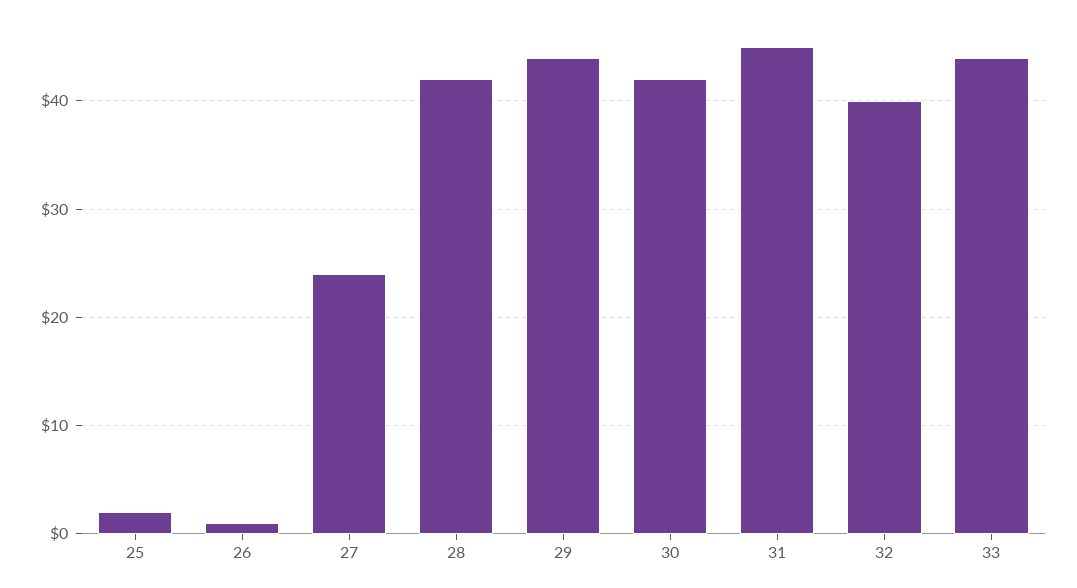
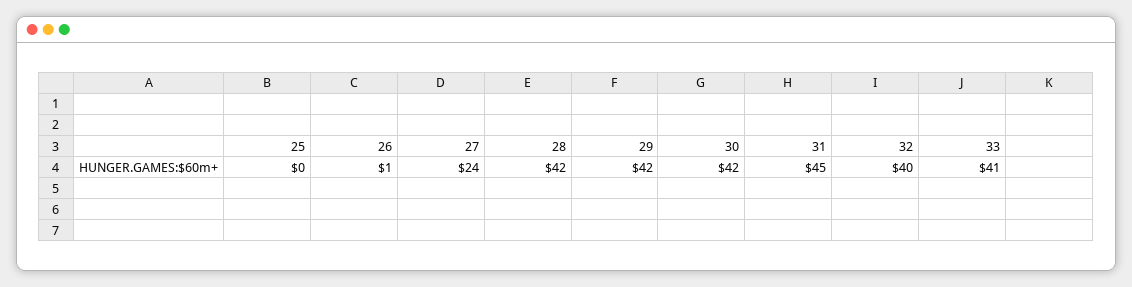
25: 2 -> 0
29: 44 -> 42
33: 44 -> 41

